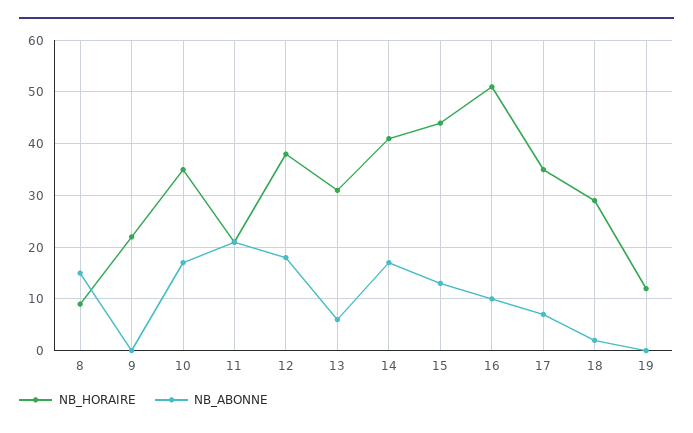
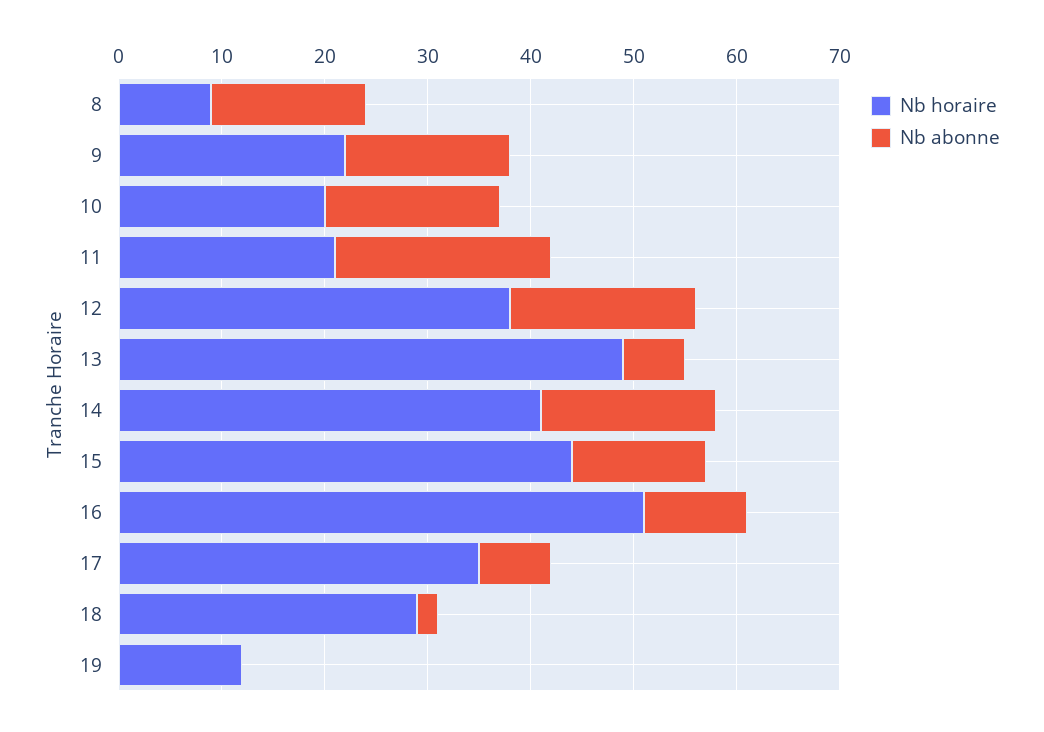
NB_ABONNE, 9: 0 -> 16
NB_HORAIRE, 10: 35 -> 20
NB_HORAIRE, 13: 30 -> 49

